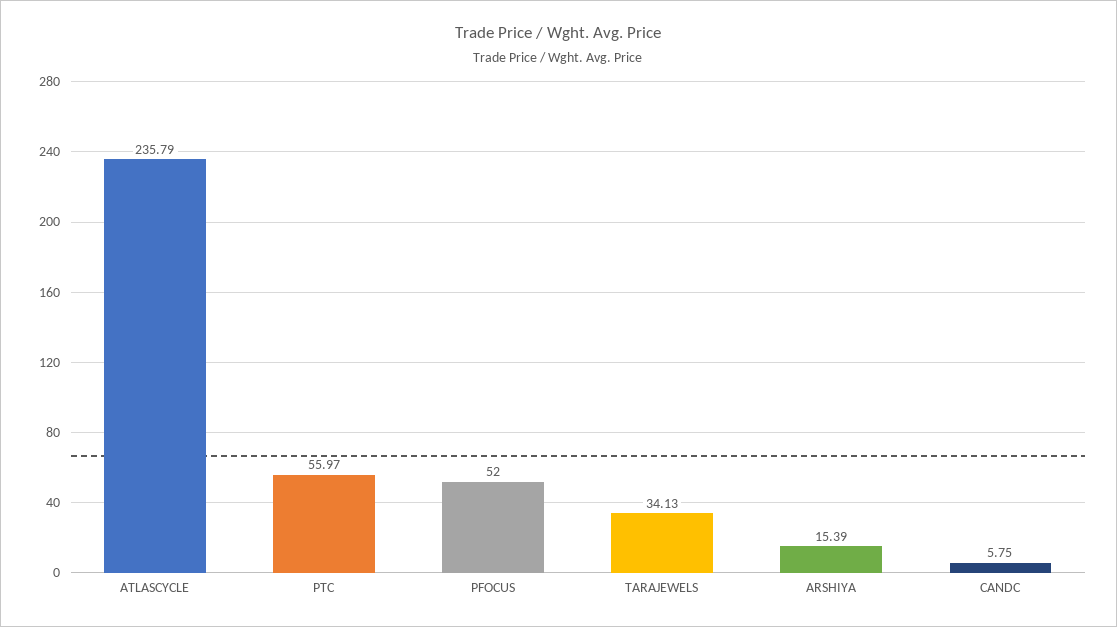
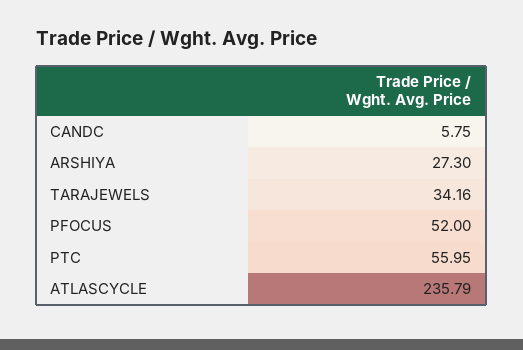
PTC: 55.97 -> 55.95
TARAJEWELS: 34.13 -> 34.16
ARSHIYA: 15.39 -> 27.3

